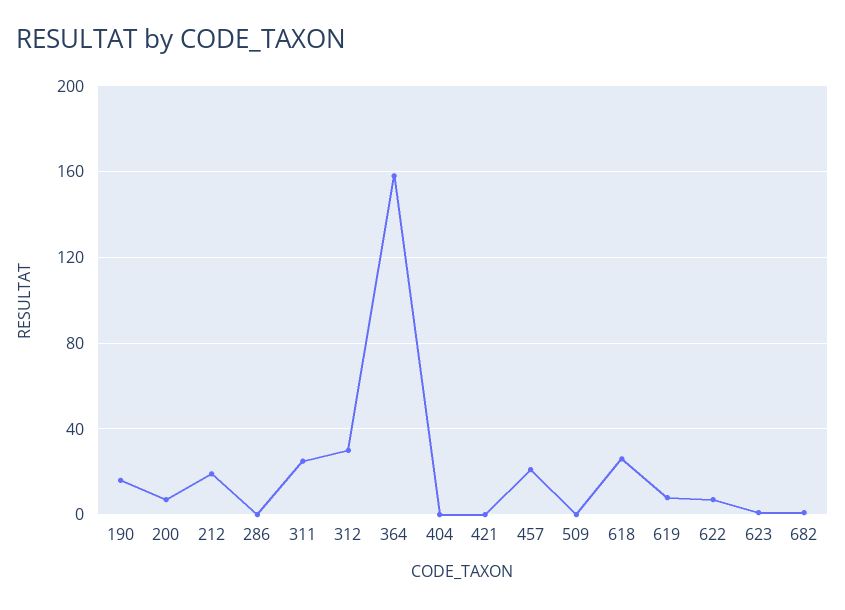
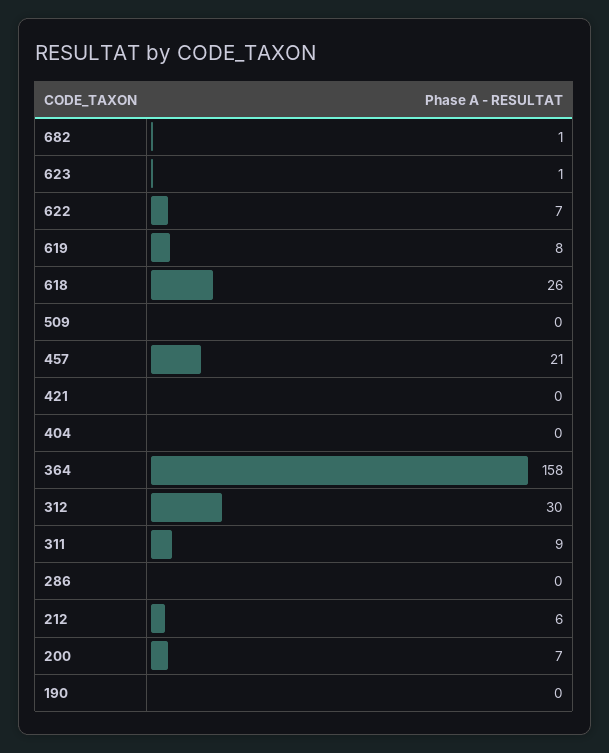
190: 15 -> 0
212: 20 -> 6
311: 25 -> 9

